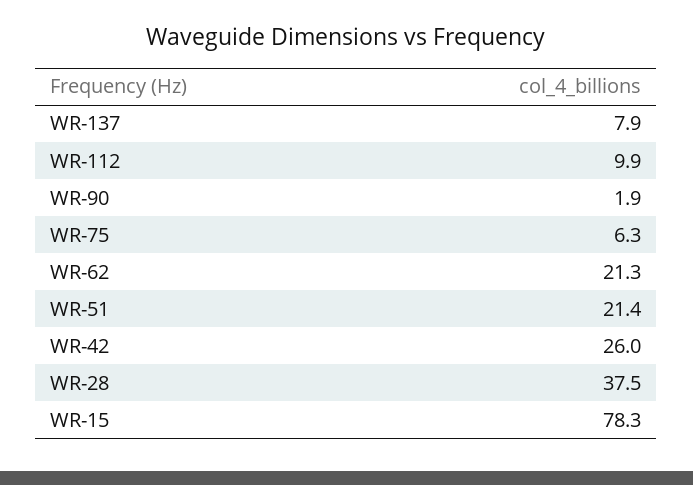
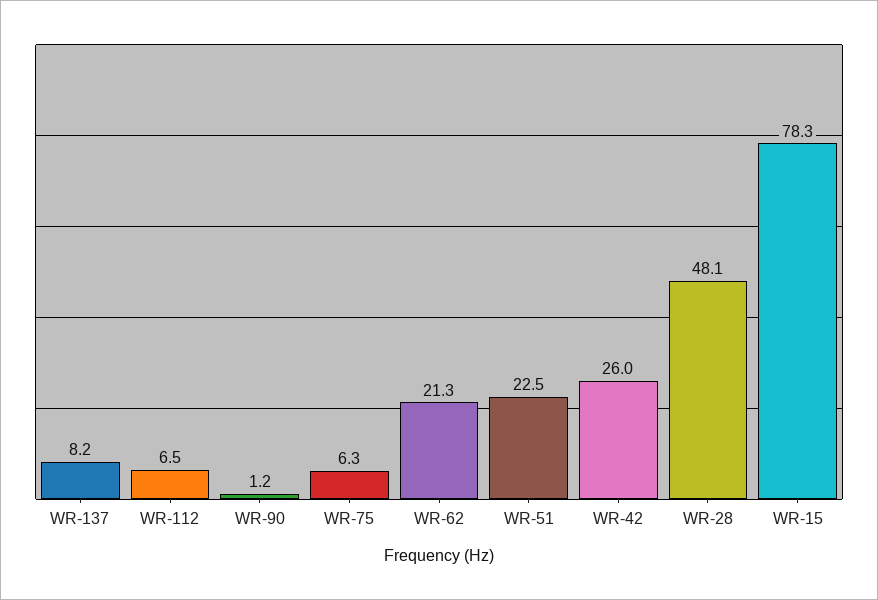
WR-137: 7.9 -> 8.2
WR-112: 9.9 -> 6.5
WR-90: 1.9 -> 1.2
WR-51: 21.4 -> 22.5
WR-28: 37.5 -> 48.1

